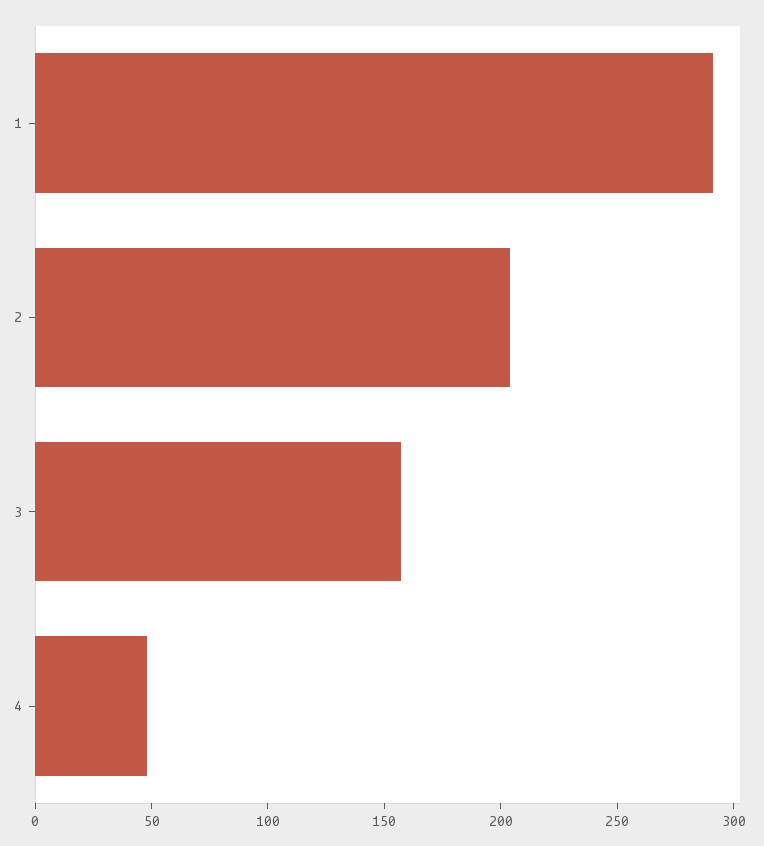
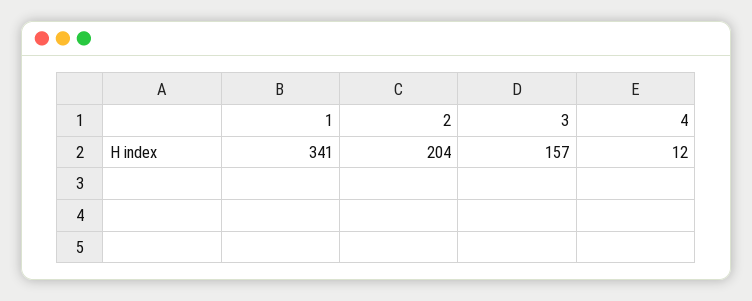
1: 290 -> 341
4: 50 -> 12

